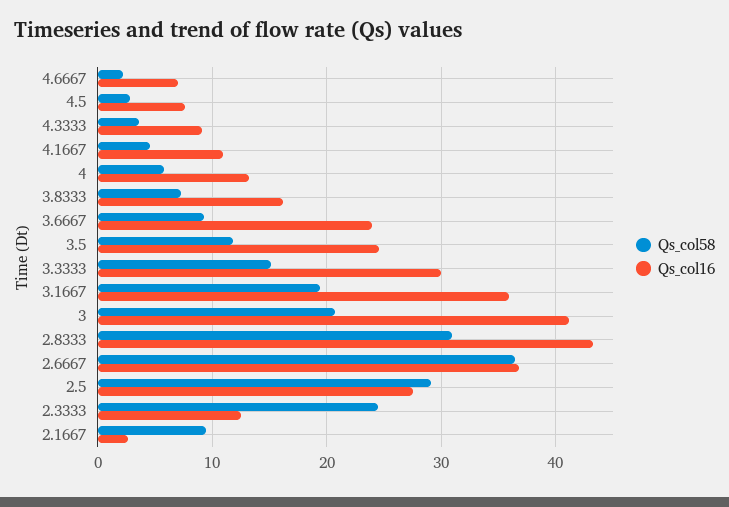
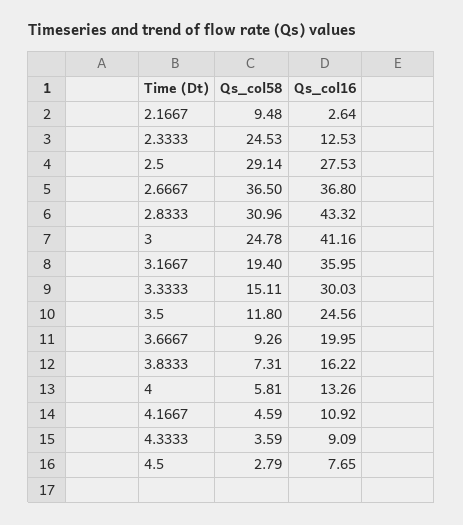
Qs_col58, 4.6667: 2 -> none
Qs_col16, 4.6667: 7 -> none
Qs_col16, 3.6667: 24 -> 19.95
Qs_col58, 3: 21 -> 24.78

